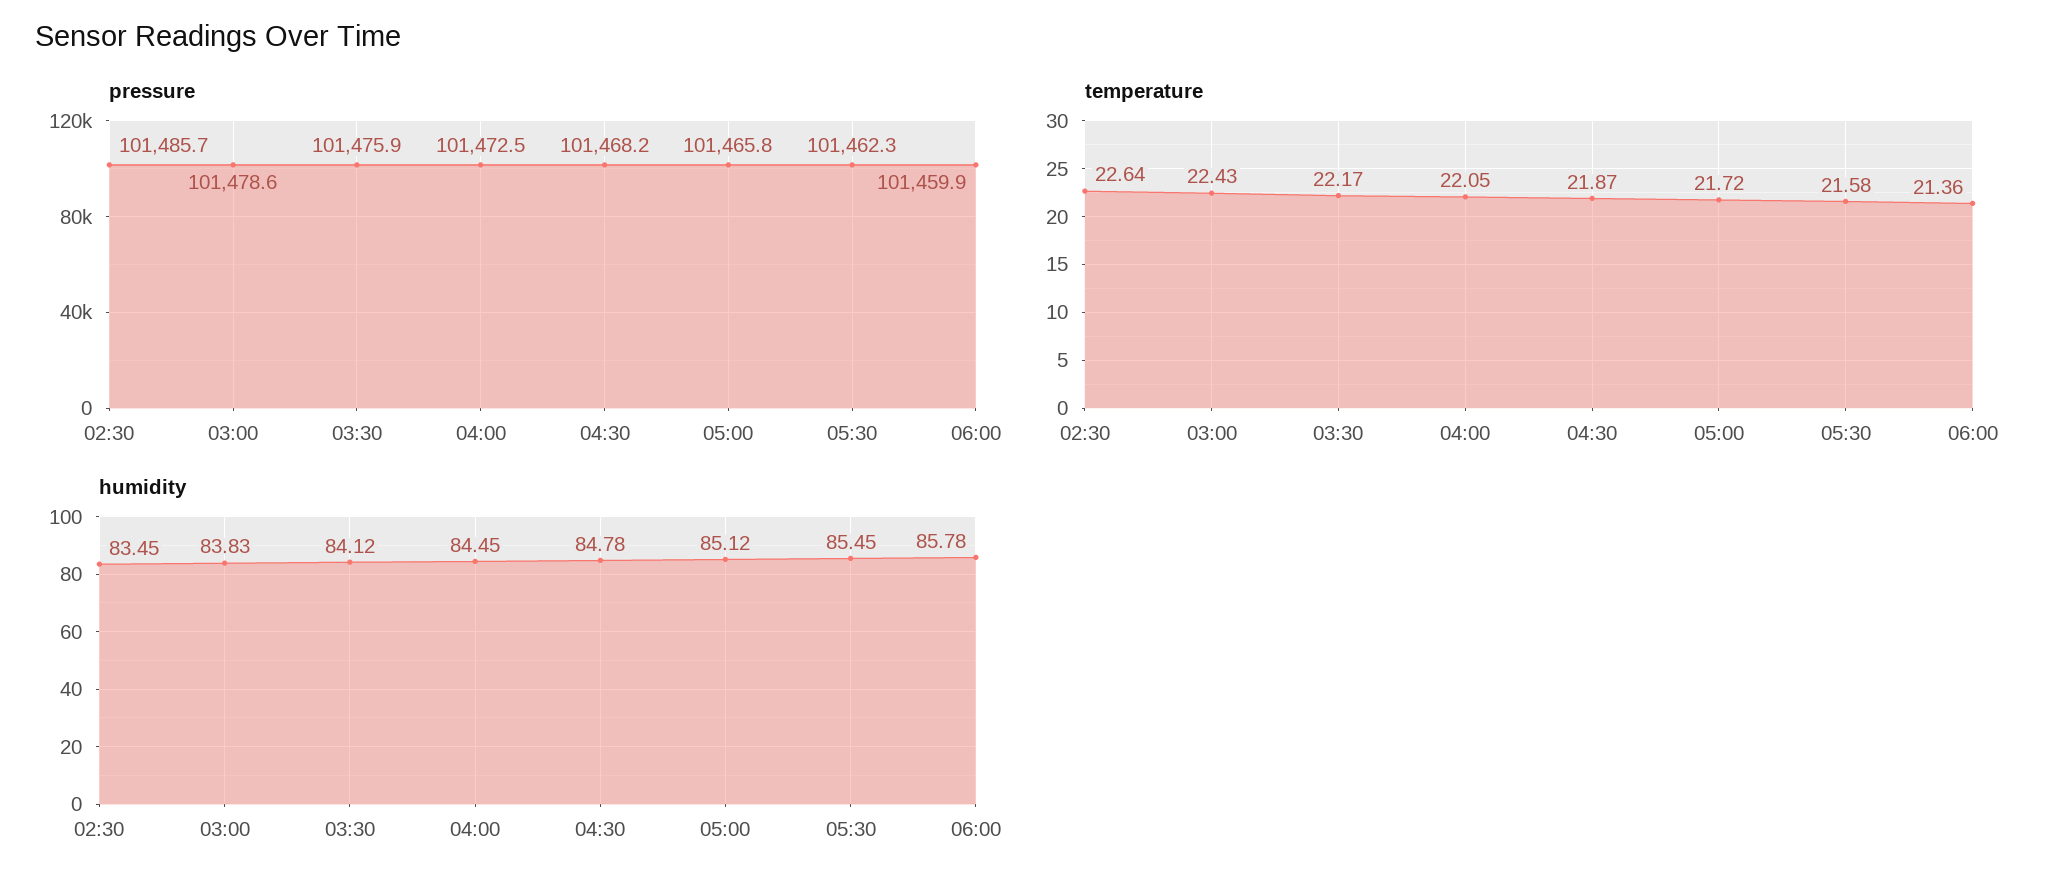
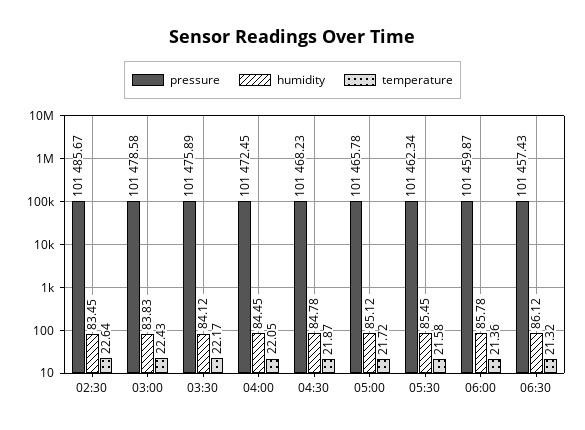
pressure, 06:30: none -> 101457.43
humidity, 06:30: none -> 86.12
temperature, 06:30: none -> 21.32

